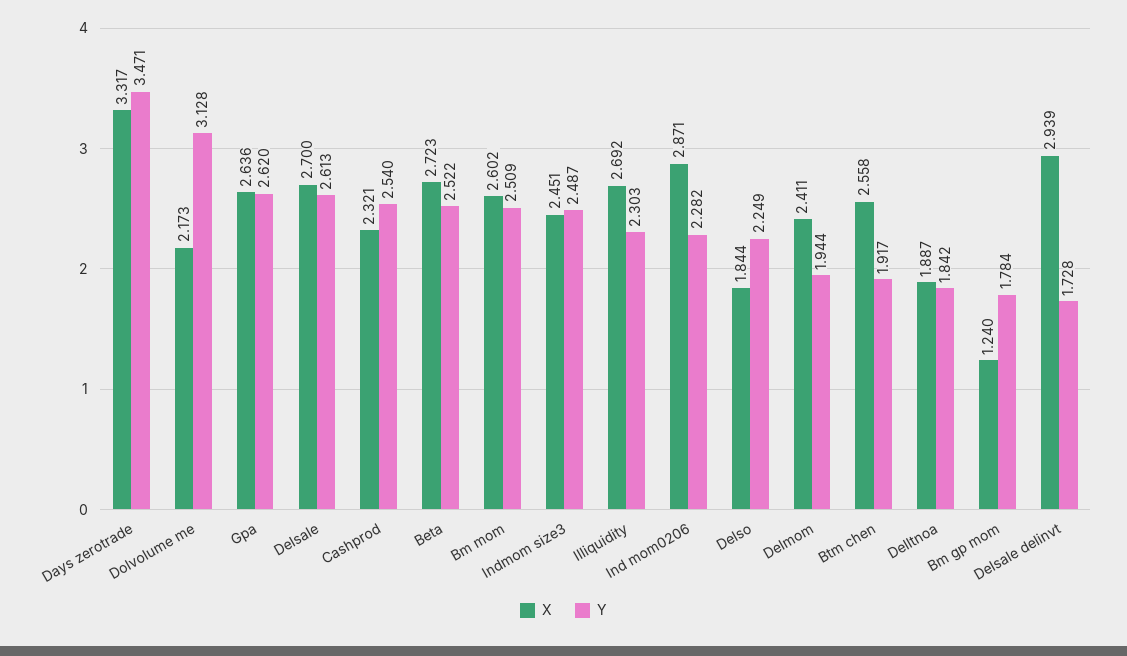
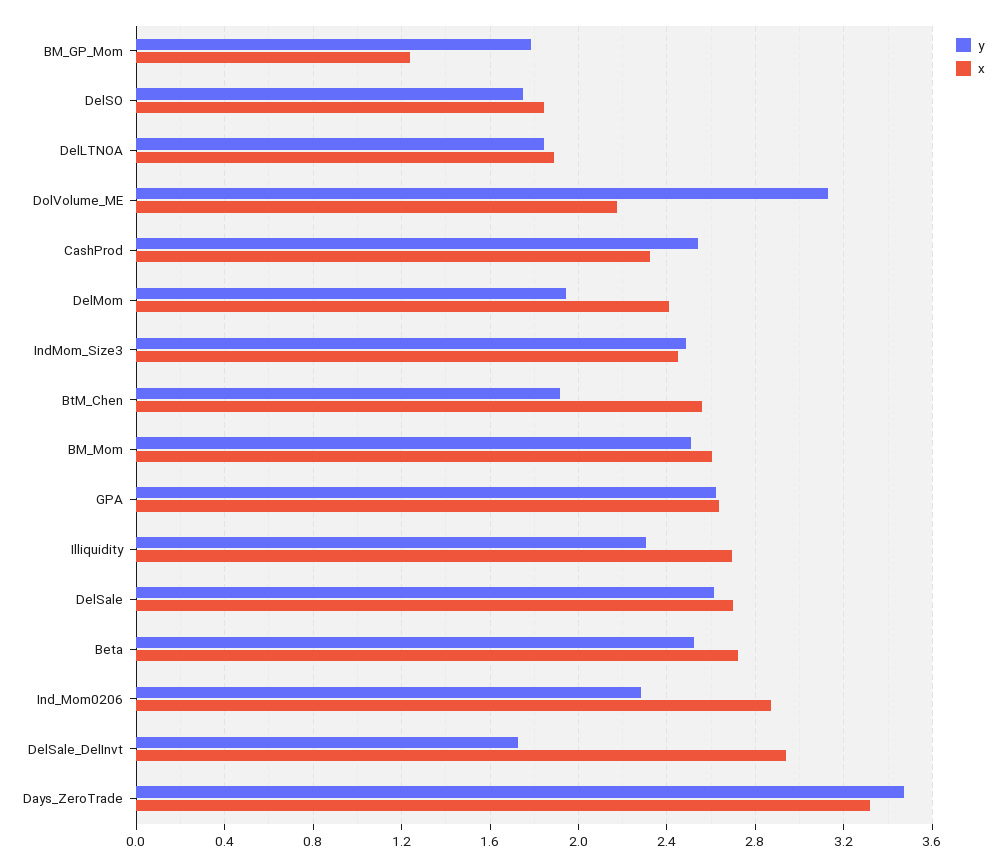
Y, Delso: 2.249 -> 1.75

